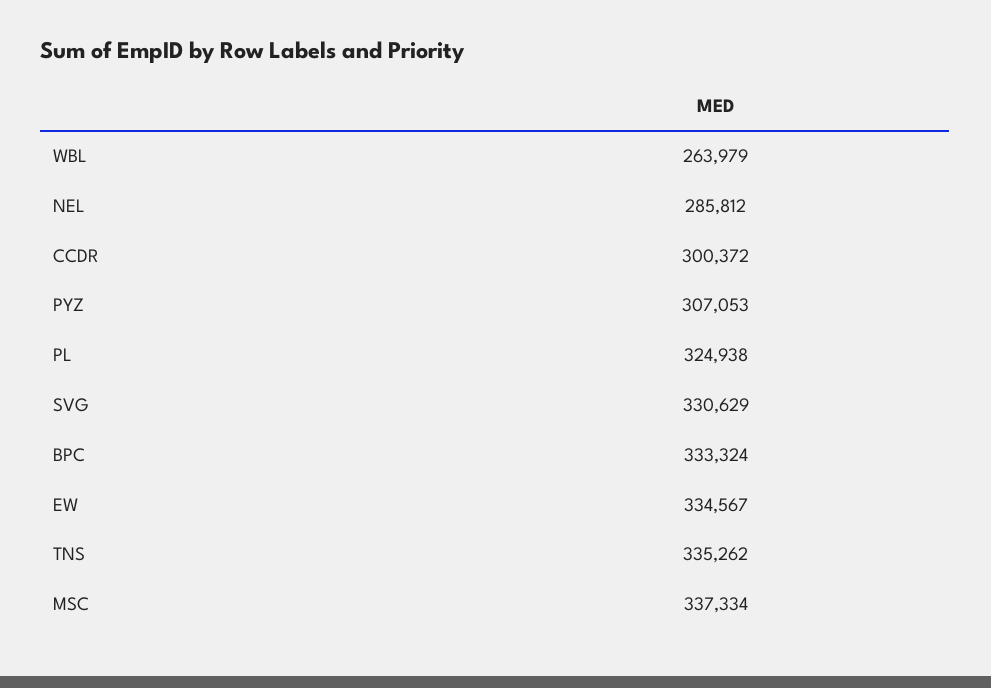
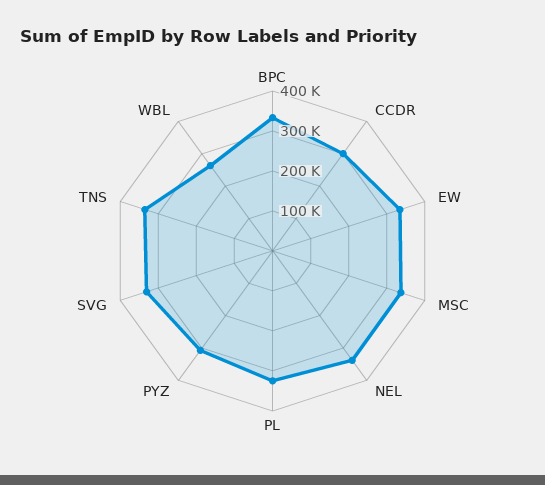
NEL: 285812 -> 340000

